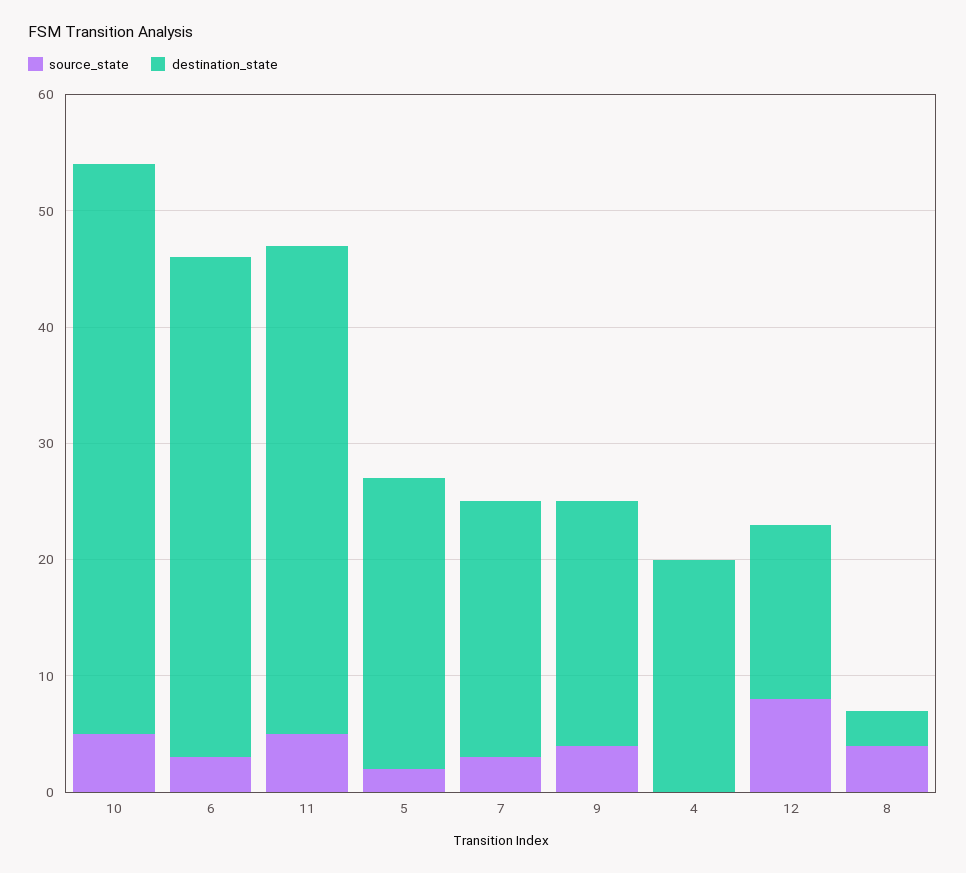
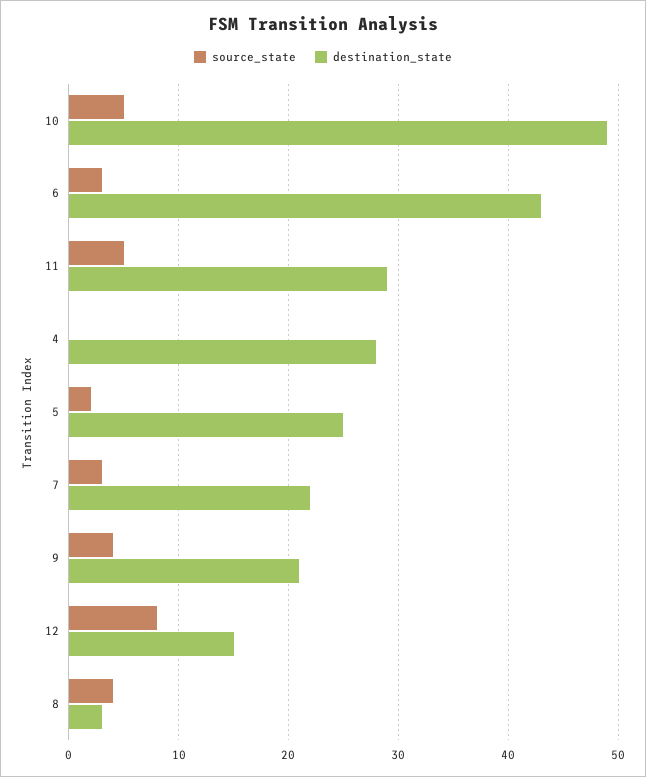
destination_state, 11: 42 -> 29
destination_state, 4: 20 -> 28

